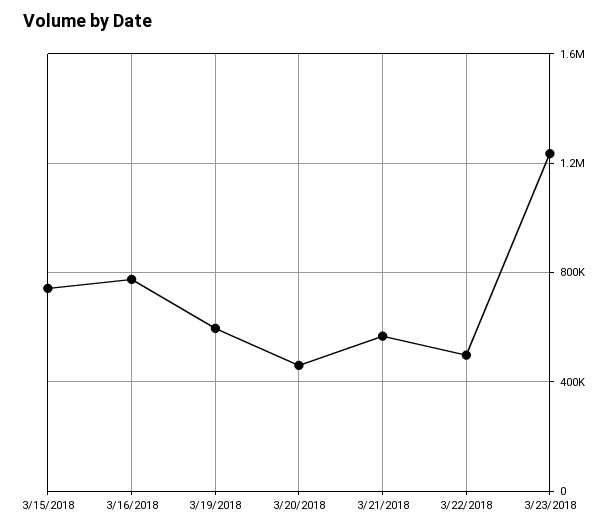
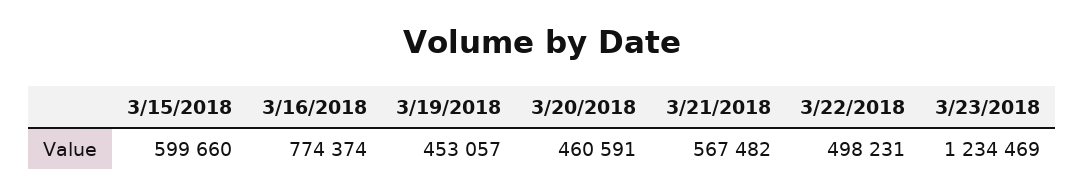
3/15/2018: 750000 -> 599660
3/19/2018: 600000 -> 453057

